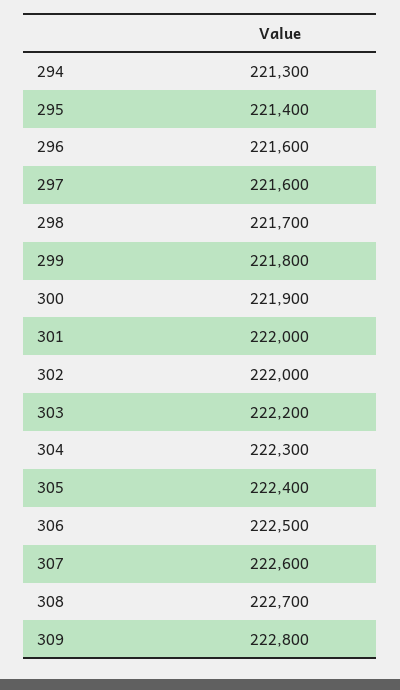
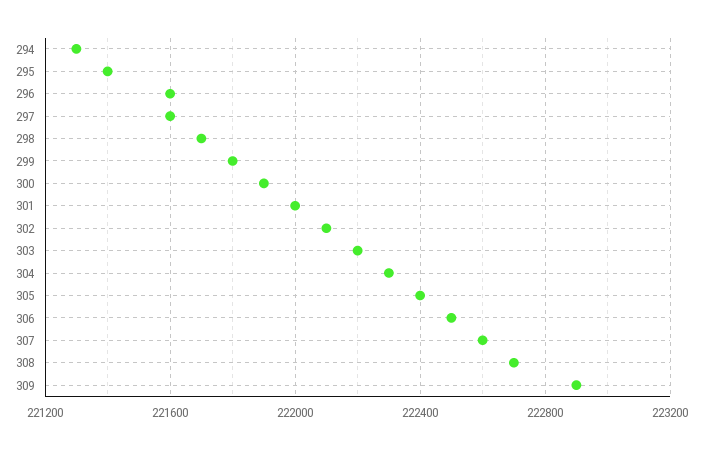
302: 222000 -> 222100
309: 222800 -> 222900

